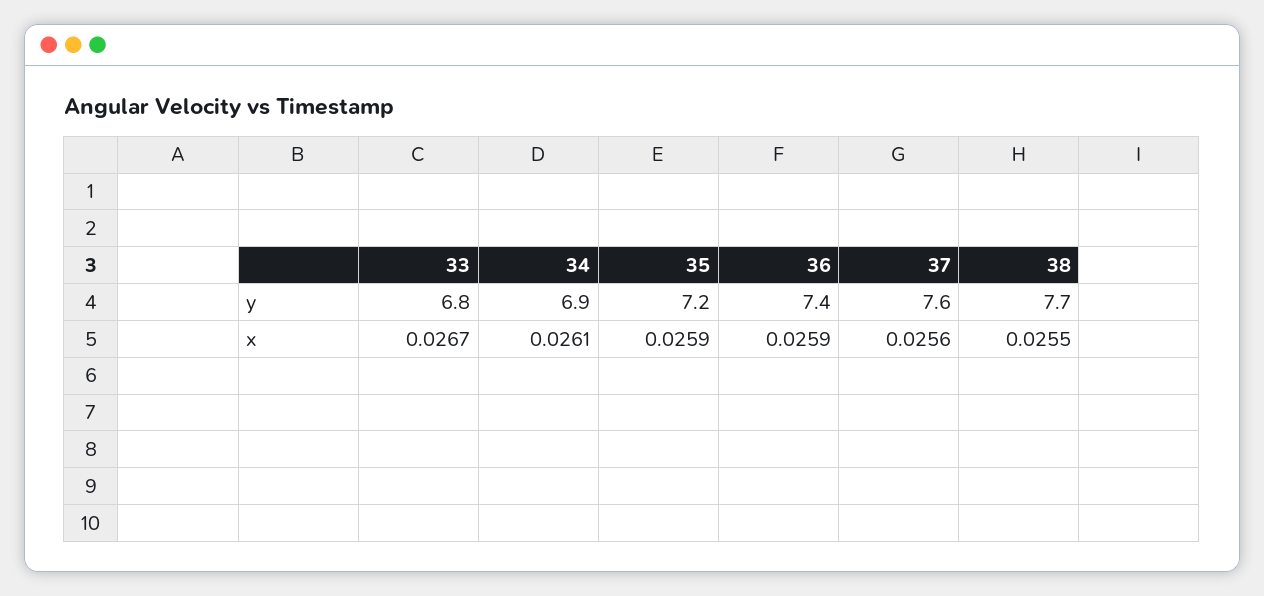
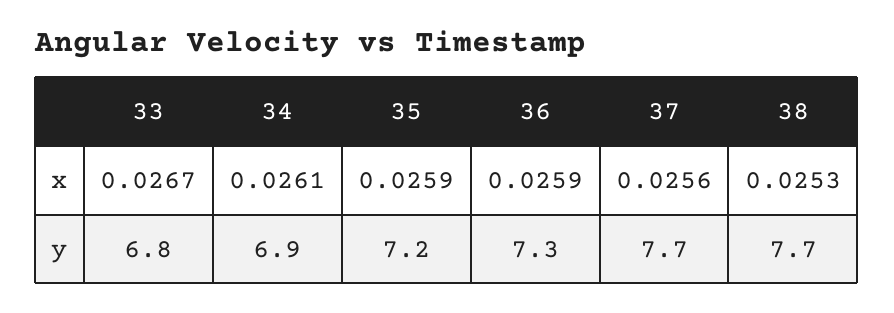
36, y: 7.4 -> 7.3
37, y: 7.6 -> 7.7
38, x: 0.0255 -> 0.0253

